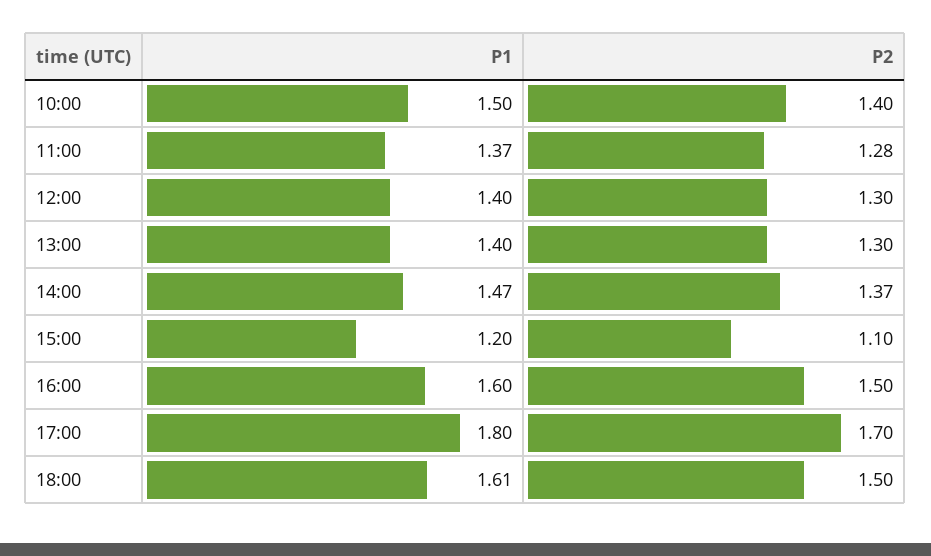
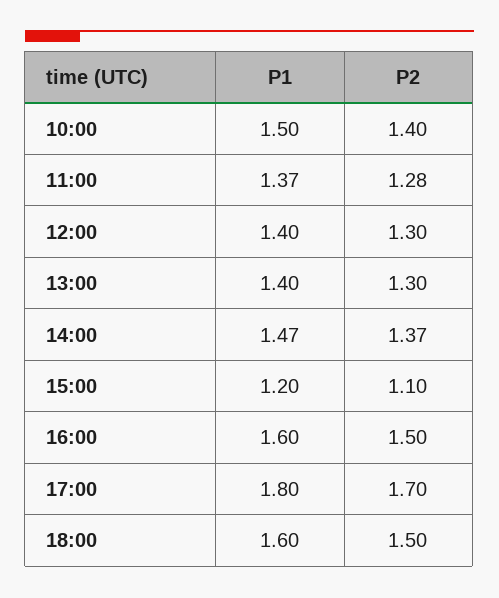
P1, 18:00: 1.61 -> 1.6

